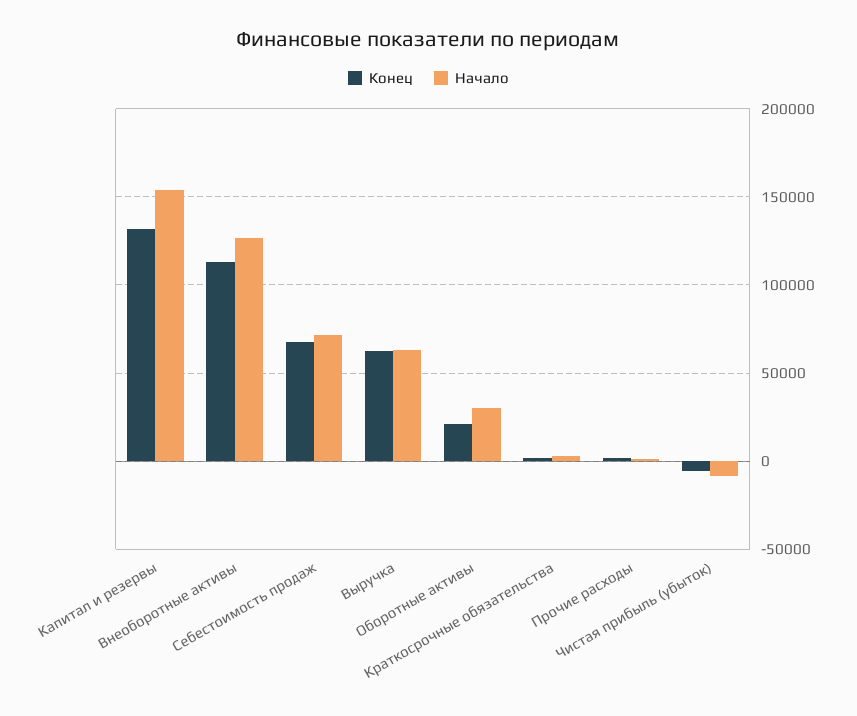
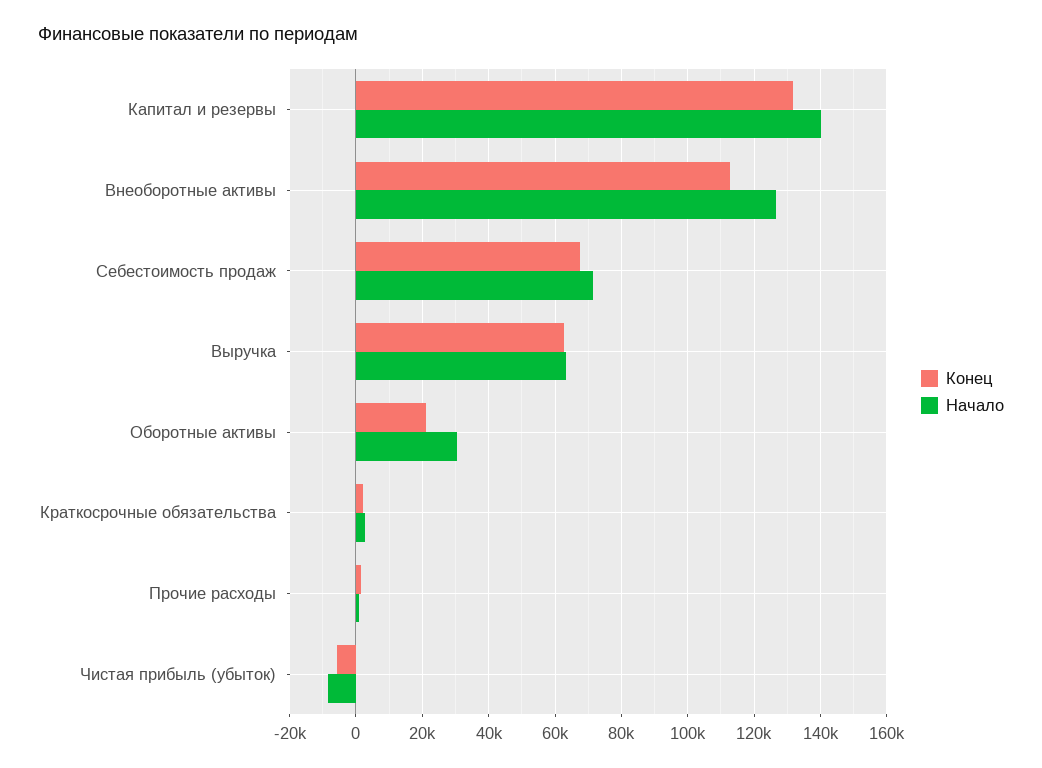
Начало, Капитал и резервы: 155000 -> 140000

